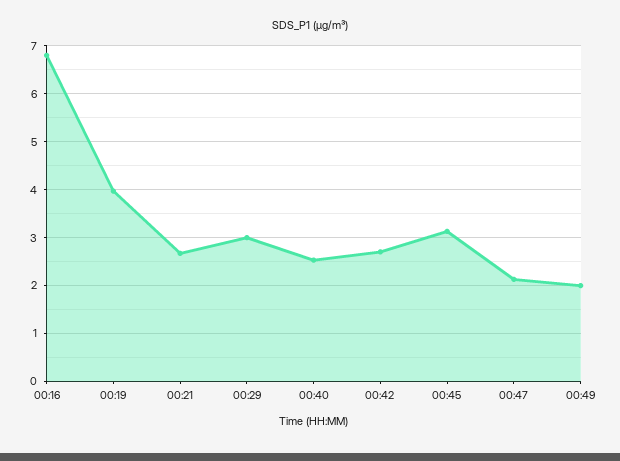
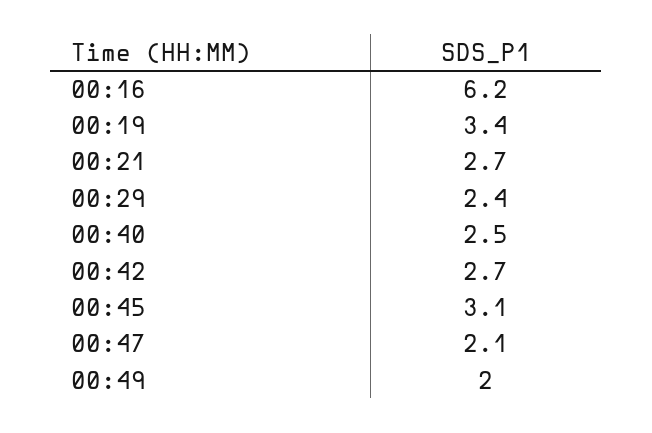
00:16: 6.8 -> 6.2
00:19: 4 -> 3.4
00:29: 3 -> 2.4

